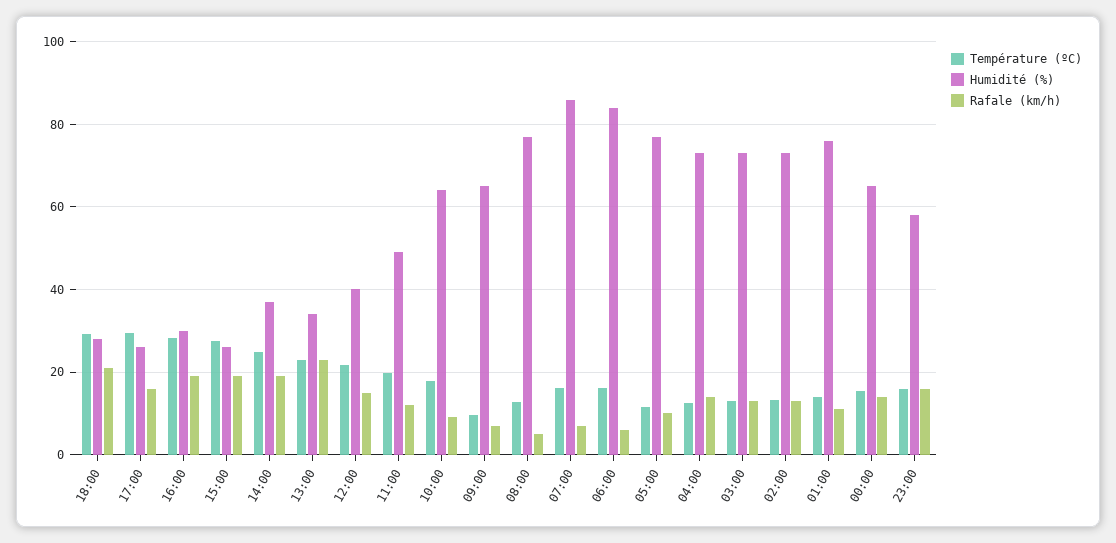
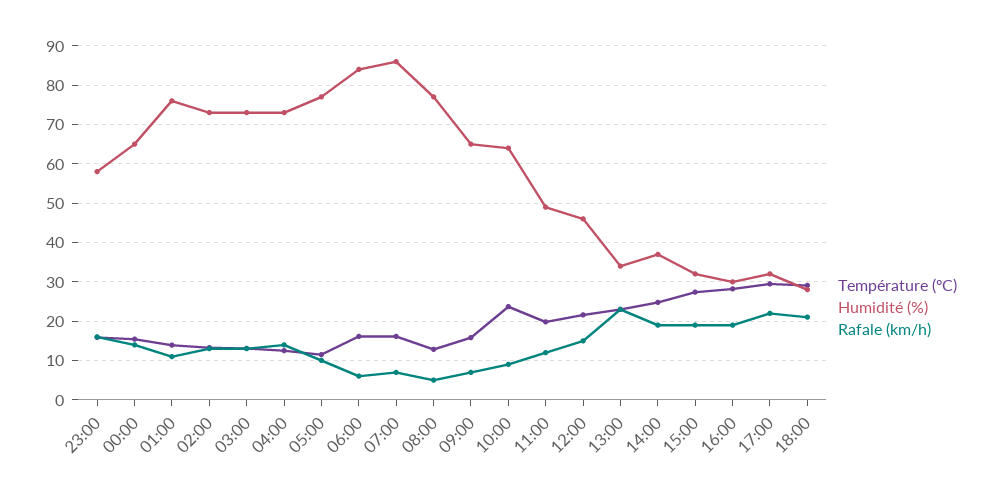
Humidité (%), 17:00: 26 -> 32
Rafale (km/h), 17:00: 16 -> 22
Humidité (%), 15:00: 26 -> 32
Humidité (%), 12:00: 40 -> 46
Température (ºC), 10:00: 18 -> 24
Température (ºC), 09:00: 10 -> 16

